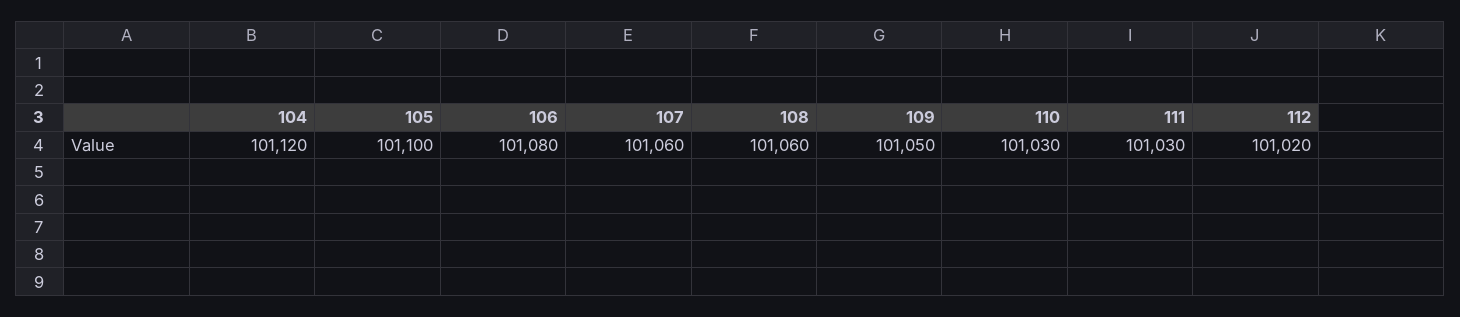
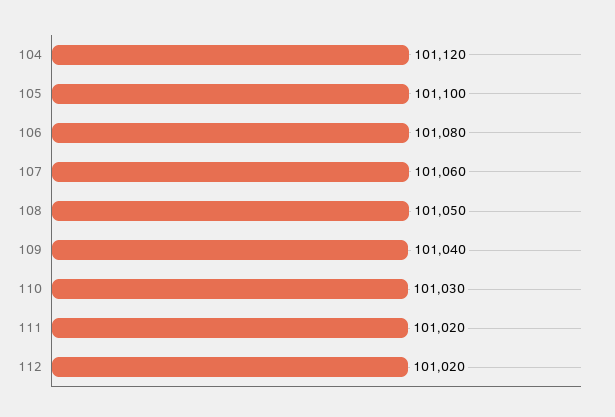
108: 101060 -> 101050
109: 101050 -> 101040
111: 101030 -> 101020

